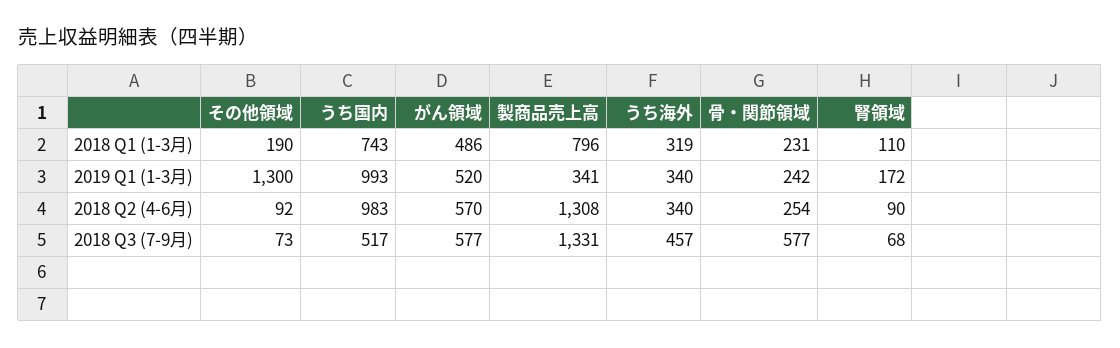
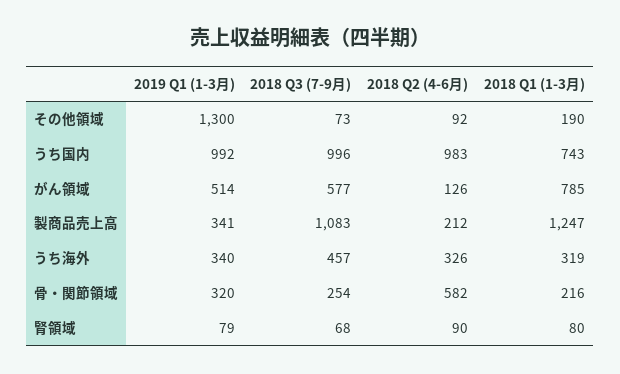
がん領域, 2018 Q1 (1-3月): 486 -> 785
製商品売上高, 2018 Q1 (1-3月): 796 -> 1247
骨・関節領域, 2018 Q1 (1-3月): 231 -> 216
腎領域, 2018 Q1 (1-3月): 110 -> 80
うち国内, 2019 Q1 (1-3月): 993 -> 992
がん領域, 2019 Q1 (1-3月): 520 -> 514
骨・関節領域, 2019 Q1 (1-3月): 242 -> 320
腎領域, 2019 Q1 (1-3月): 172 -> 79
がん領域, 2018 Q2 (4-6月): 570 -> 126
製商品売上高, 2018 Q2 (4-6月): 1308 -> 212
うち海外, 2018 Q2 (4-6月): 340 -> 326
骨・関節領域, 2018 Q2 (4-6月): 254 -> 582
うち国内, 2018 Q3 (7-9月): 517 -> 996
製商品売上高, 2018 Q3 (7-9月): 1331 -> 1083
骨・関節領域, 2018 Q3 (7-9月): 577 -> 254

